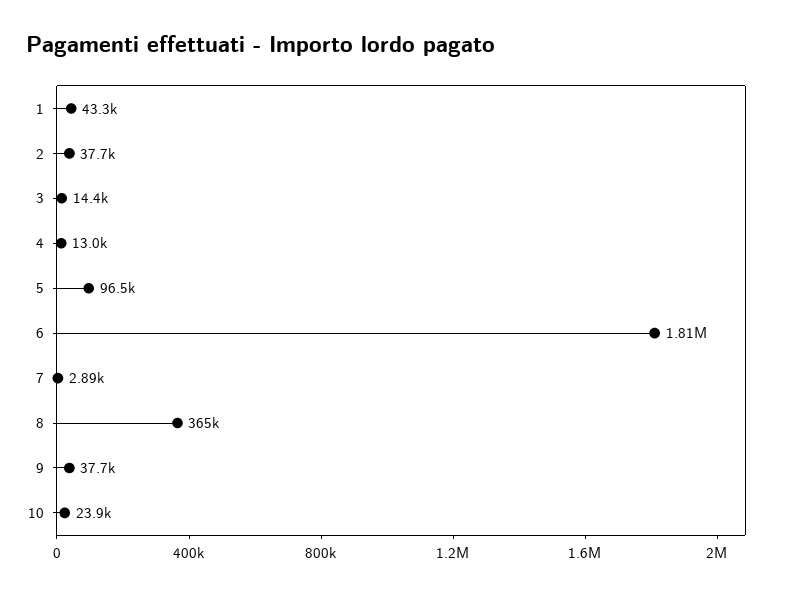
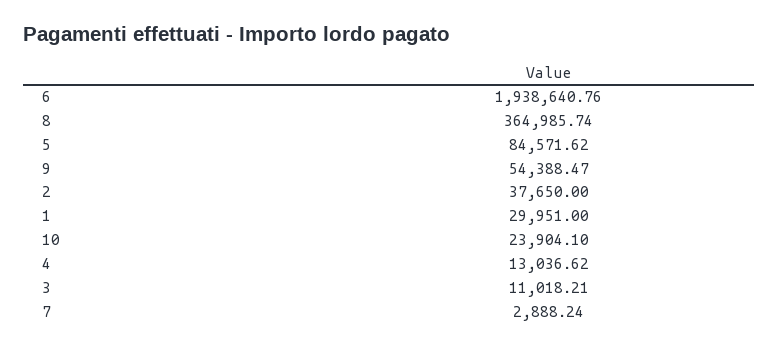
1: 43300 -> 29951
3: 14400 -> 11018.21
5: 96500 -> 84571.62
6: 1810000 -> 1938640.76
9: 37700 -> 54388.47

